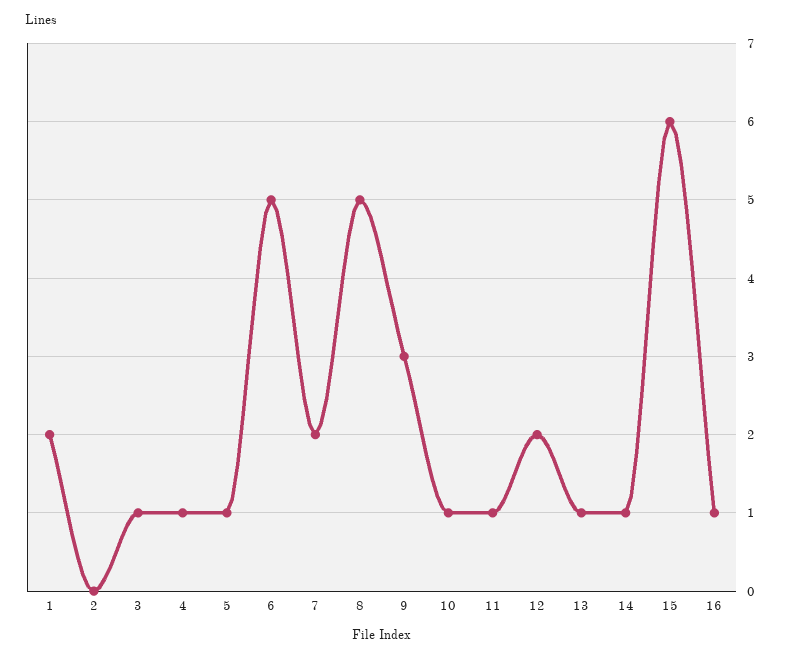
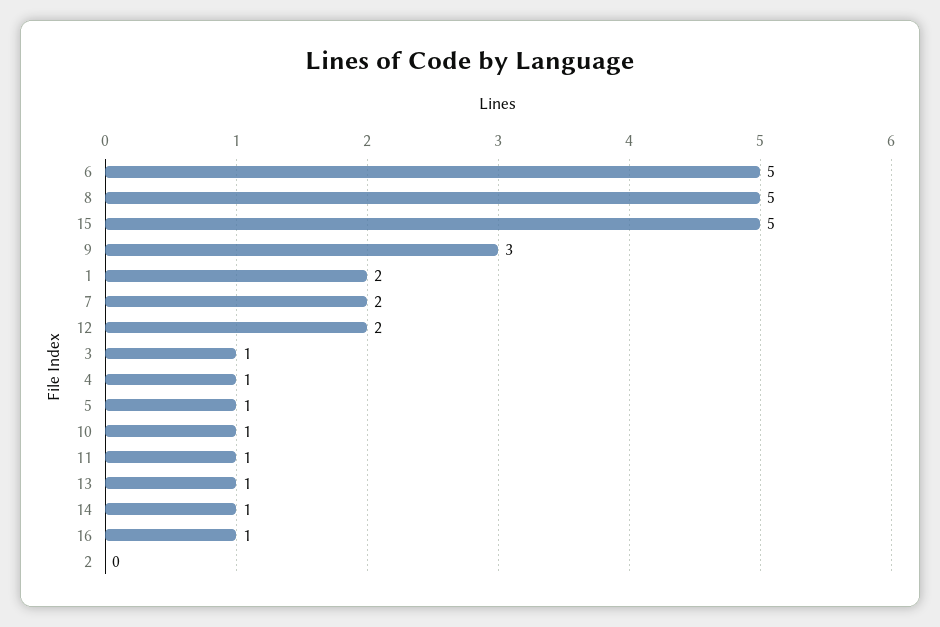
15: 6 -> 5

